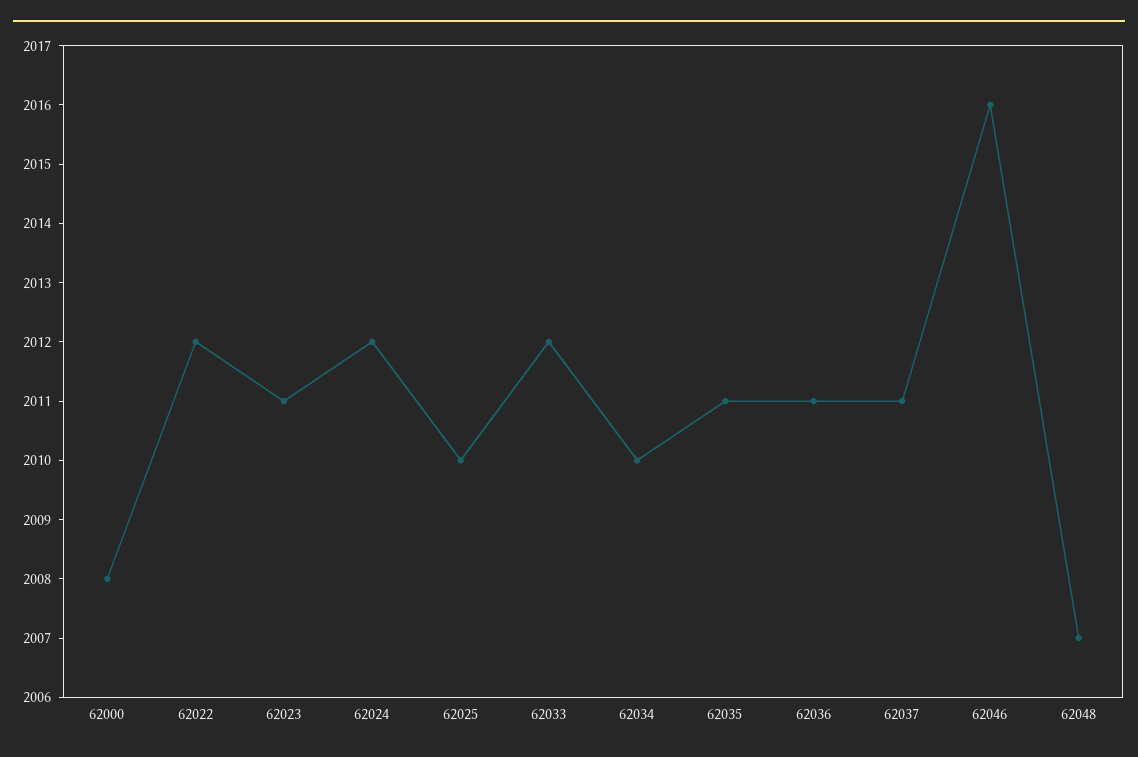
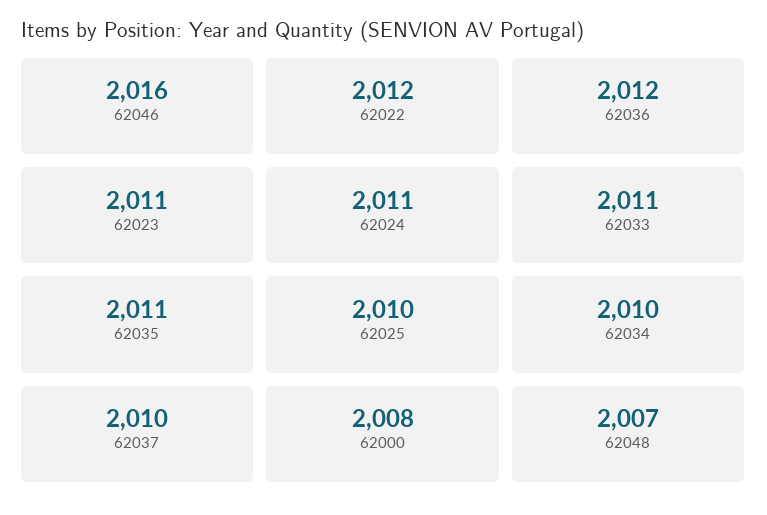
62024: 2012 -> 2011
62033: 2012 -> 2011
62036: 2011 -> 2012
62037: 2011 -> 2010

